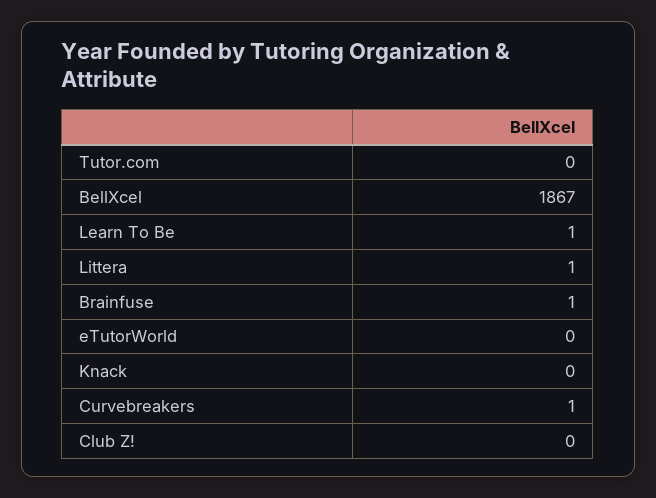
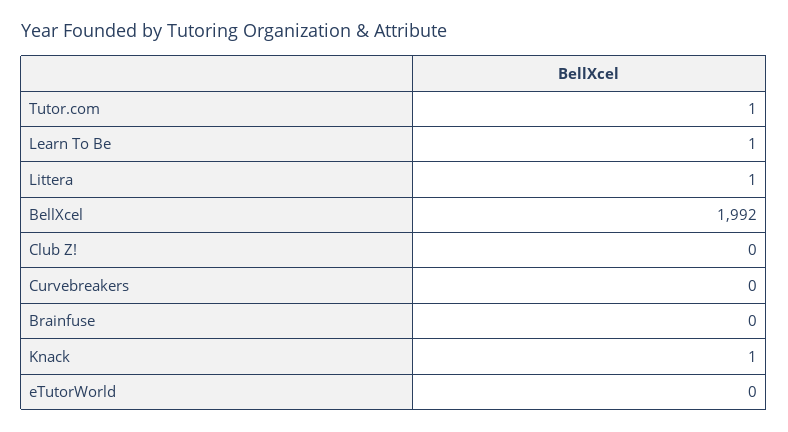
Tutor.com: 0 -> 1
BellXcel: 1867 -> 1992
Brainfuse: 1 -> 0
Knack: 0 -> 1
Curvebreakers: 1 -> 0

